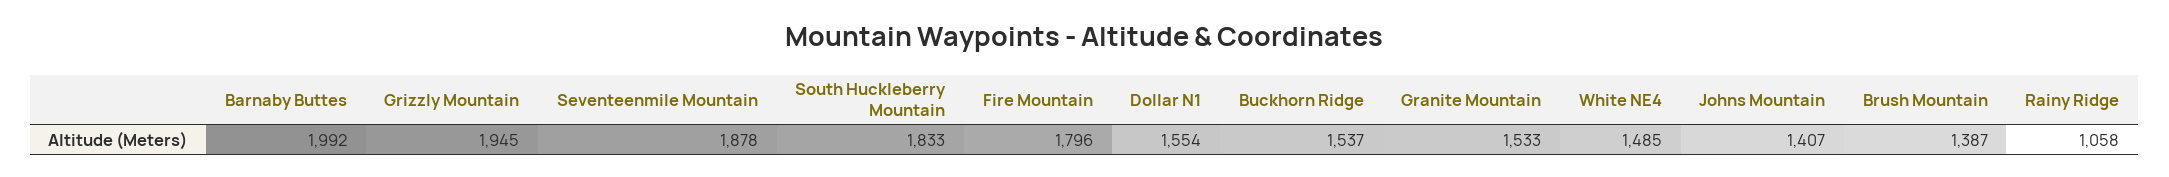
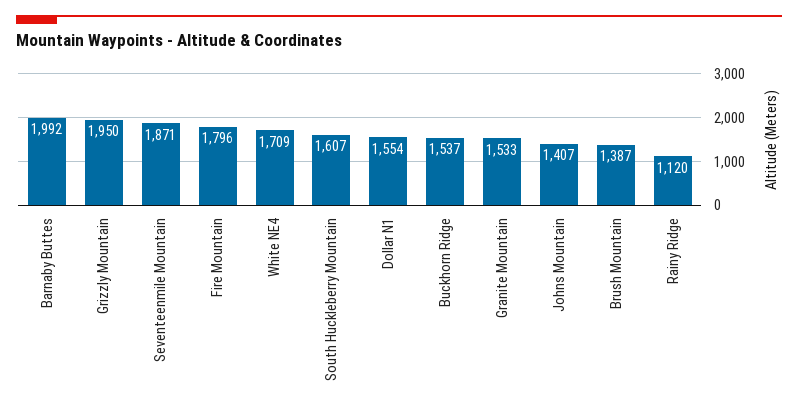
Grizzly Mountain: 1945 -> 1950
Seventeenmile Mountain: 1878 -> 1871
South Huckleberry Mountain: 1833 -> 1607
White NE4: 1485 -> 1709
Rainy Ridge: 1058 -> 1120

